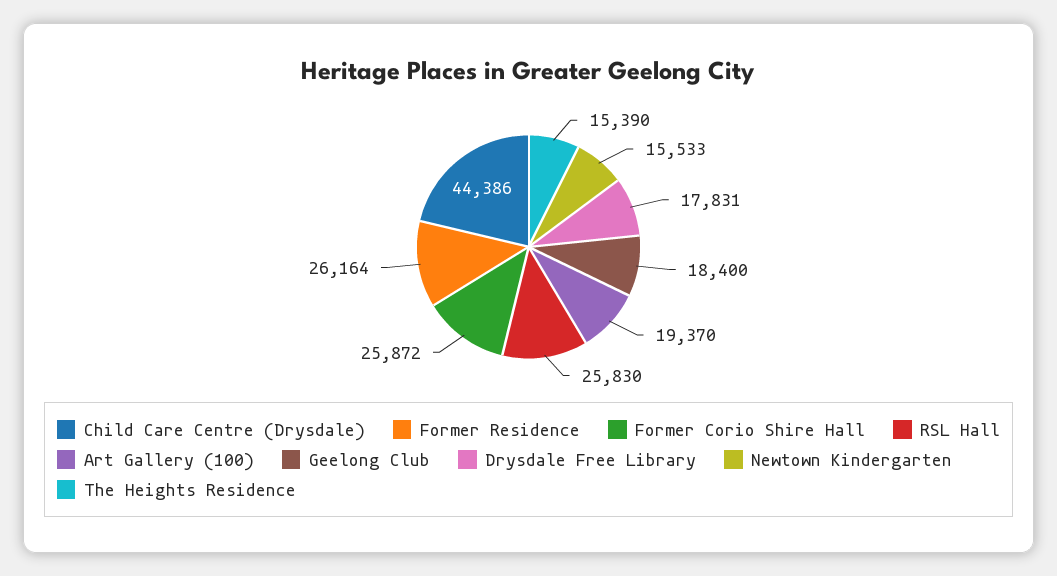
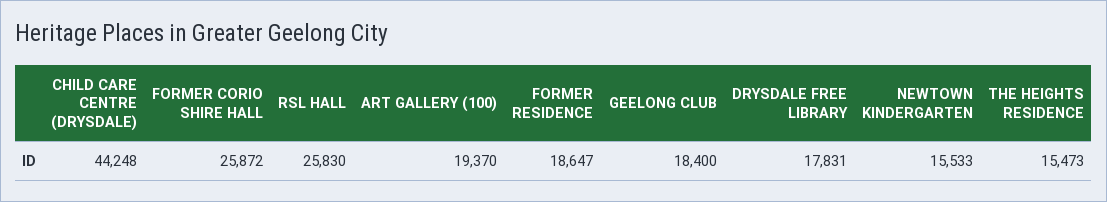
Child Care Centre (Drysdale): 44386 -> 44248
Former Residence: 26164 -> 18647
The Heights Residence: 15390 -> 15473

